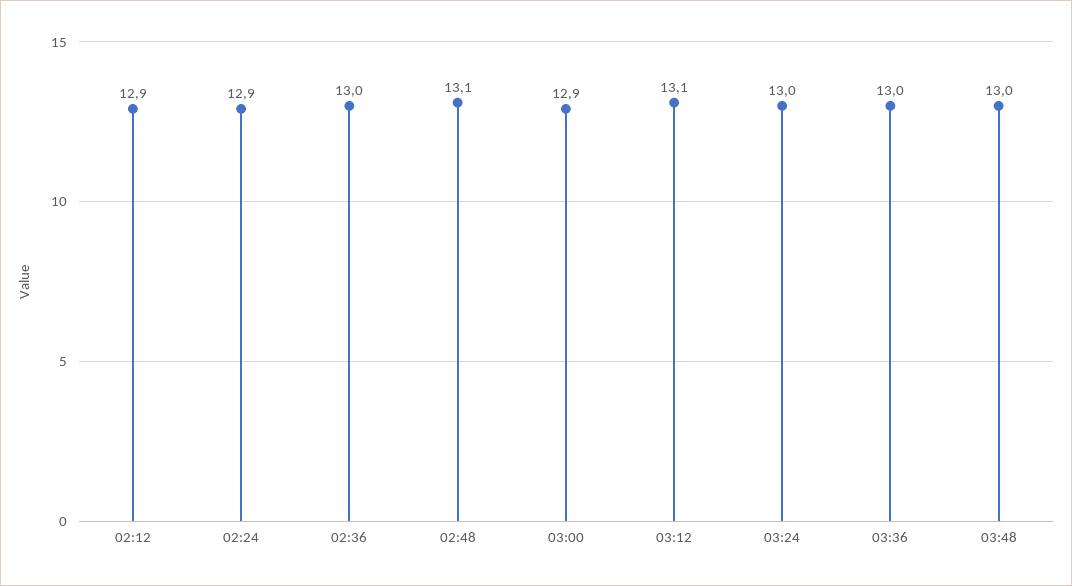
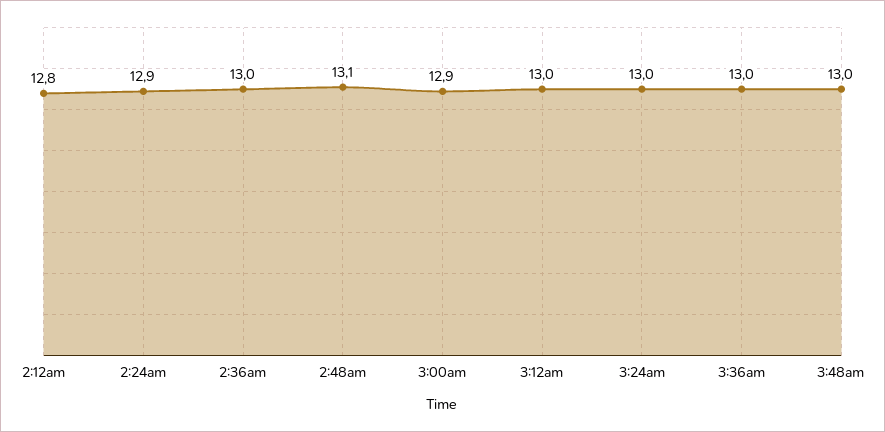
02:12: 12.9 -> 12.8
03:12: 13.1 -> 13

